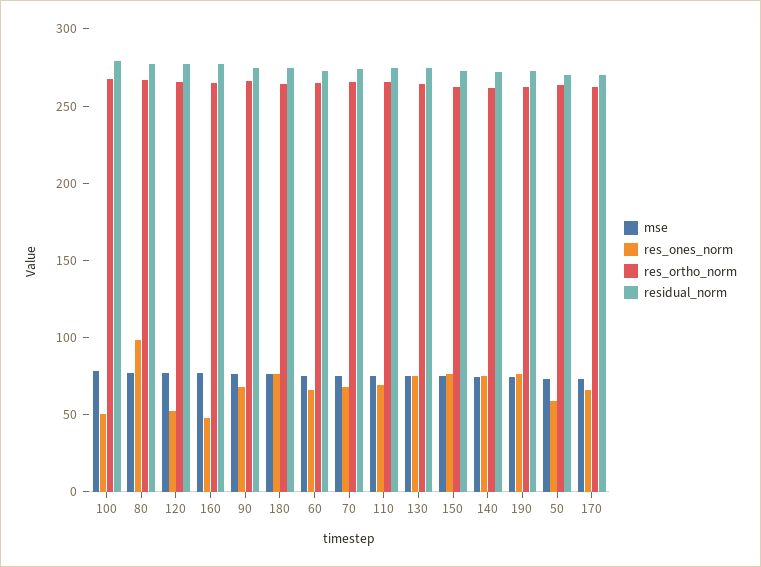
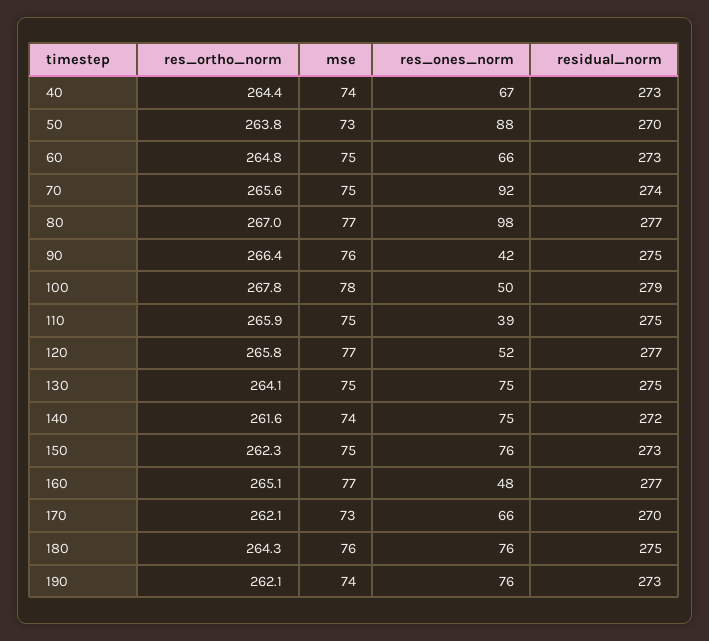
res_ones_norm, 90: 70 -> 42
res_ones_norm, 70: 70 -> 92
res_ones_norm, 110: 70 -> 39
res_ones_norm, 50: 60 -> 88
res_ortho_norm, 40: none -> 264.4
mse, 40: none -> 74
res_ones_norm, 40: none -> 67
residual_norm, 40: none -> 273

